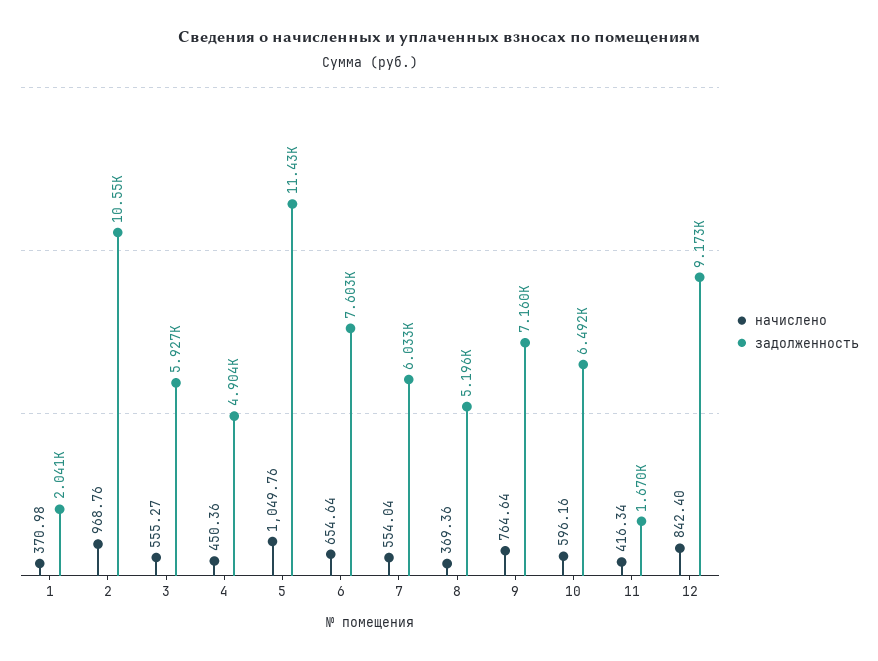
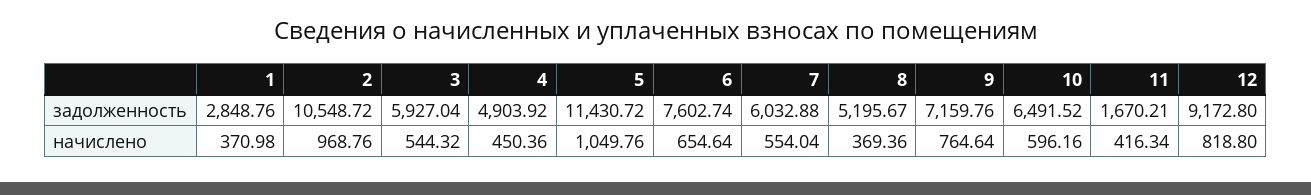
задолженность, 1: 2041 -> 2848.76
начислено, 3: 555.27 -> 544.32
начислено, 12: 842.4 -> 818.8

